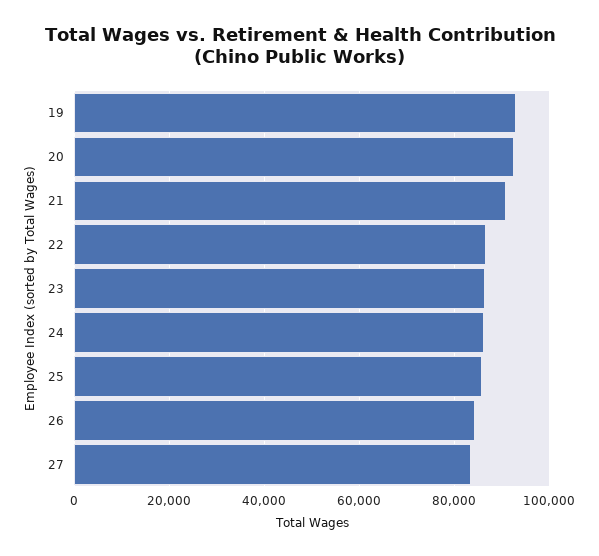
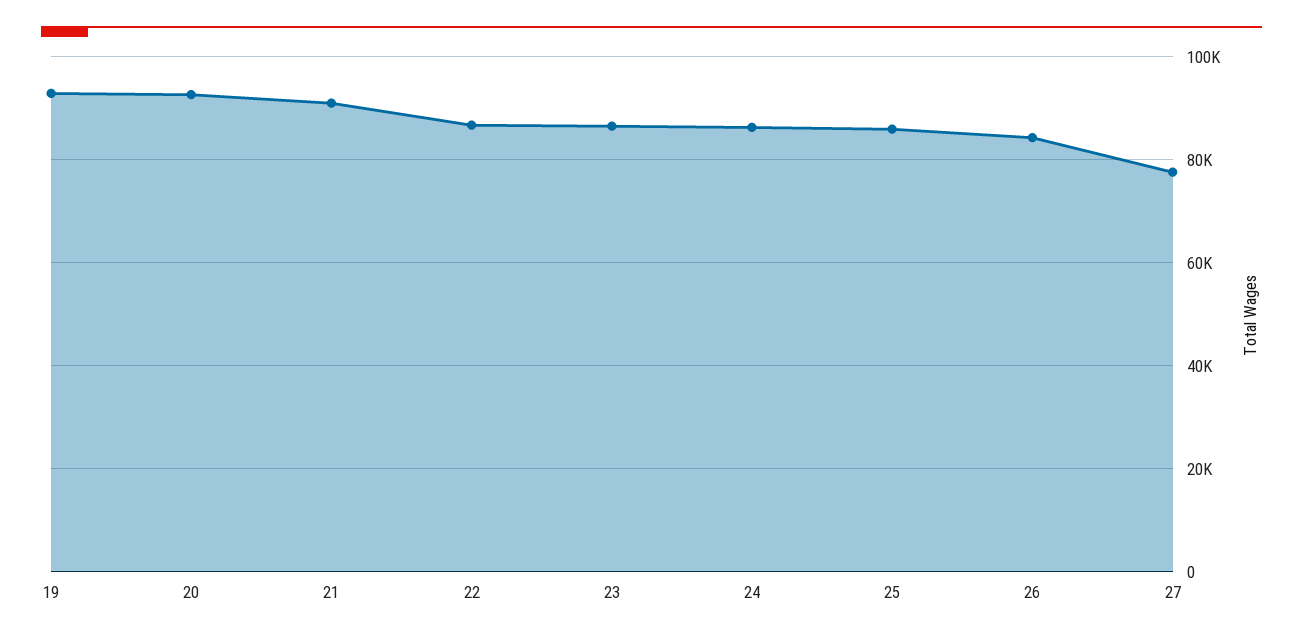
27: 84000 -> 78000

